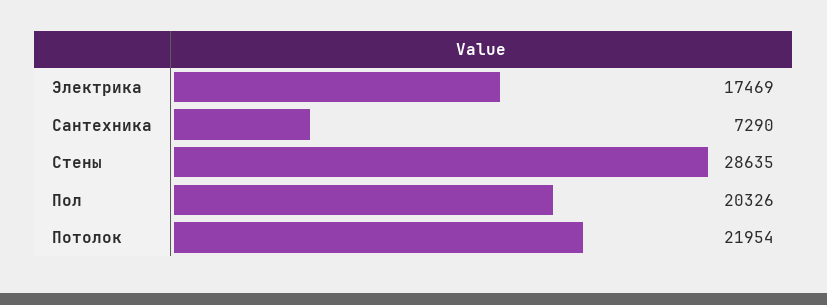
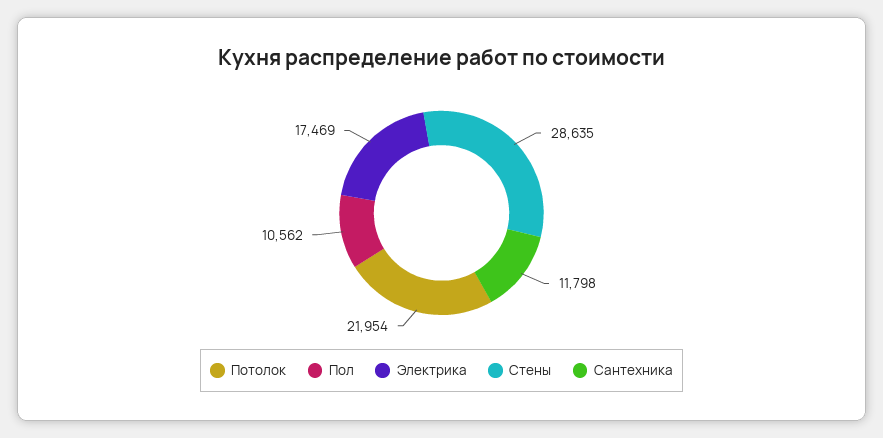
Сантехника: 7290 -> 11798
Пол: 20326 -> 10562

